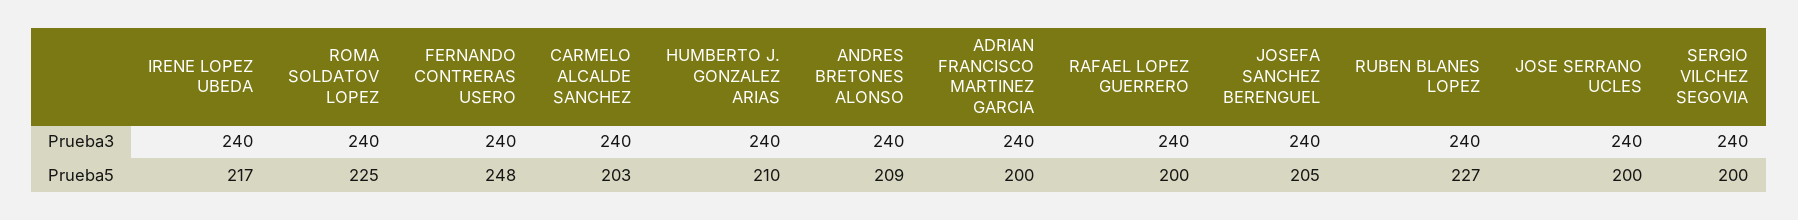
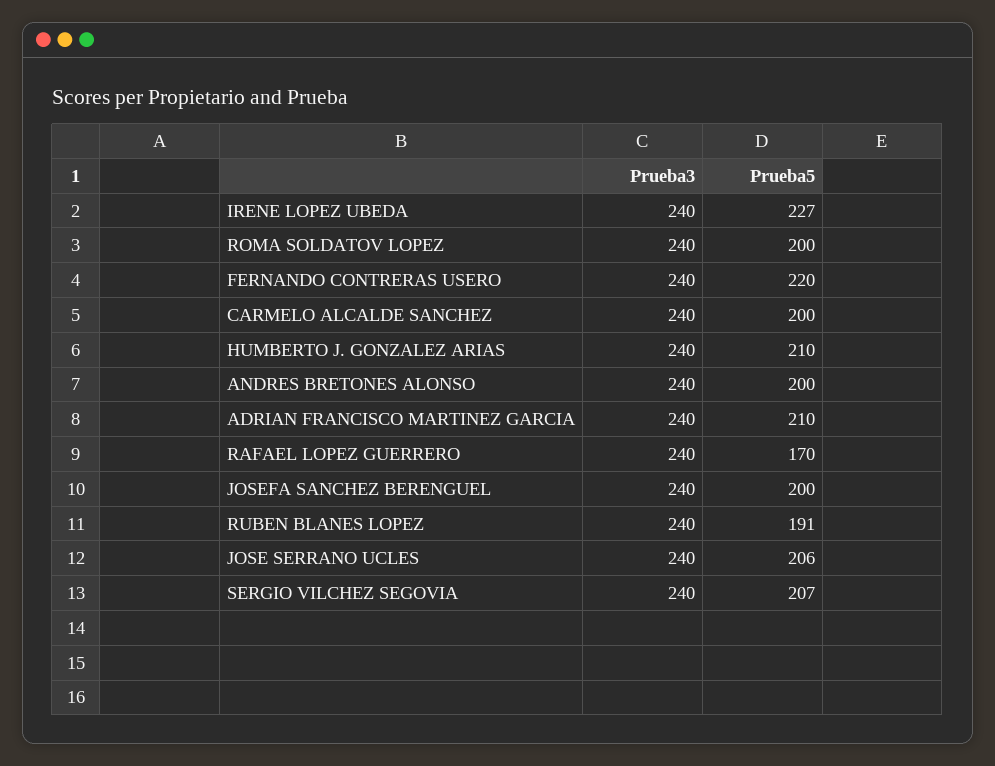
IRENE LOPEZ UBEDA, Prueba5: 217 -> 227
ROMA SOLDATOV LOPEZ, Prueba5: 225 -> 200
FERNANDO CONTRERAS USERO, Prueba5: 248 -> 220
CARMELO ALCALDE SANCHEZ, Prueba5: 203 -> 200
ANDRES BRETONES ALONSO, Prueba5: 209 -> 200
ADRIAN FRANCISCO MARTINEZ GARCIA, Prueba5: 200 -> 210
RAFAEL LOPEZ GUERRERO, Prueba5: 200 -> 170
JOSEFA SANCHEZ BERENGUEL, Prueba5: 205 -> 200
RUBEN BLANES LOPEZ, Prueba5: 227 -> 191
JOSE SERRANO UCLES, Prueba5: 200 -> 206
SERGIO VILCHEZ SEGOVIA, Prueba5: 200 -> 207

